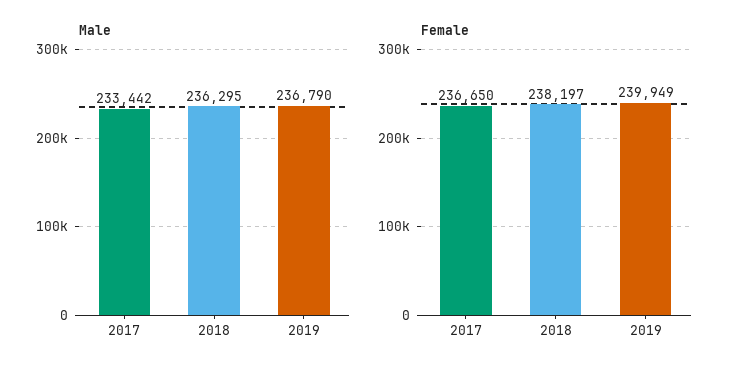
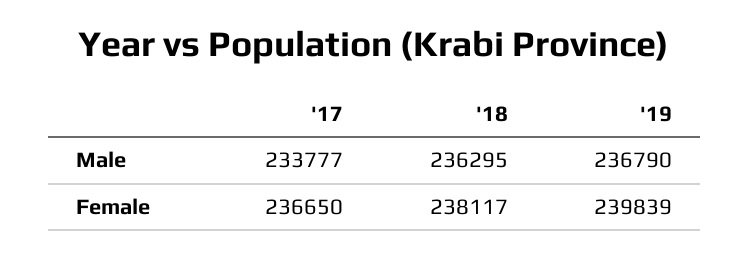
Male, 2017: 233442 -> 233777
Female, 2018: 238197 -> 238117
Female, 2019: 239949 -> 239839

